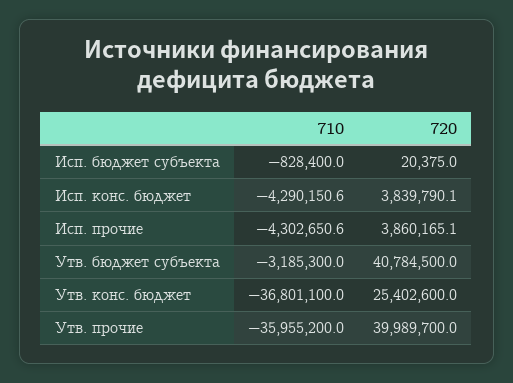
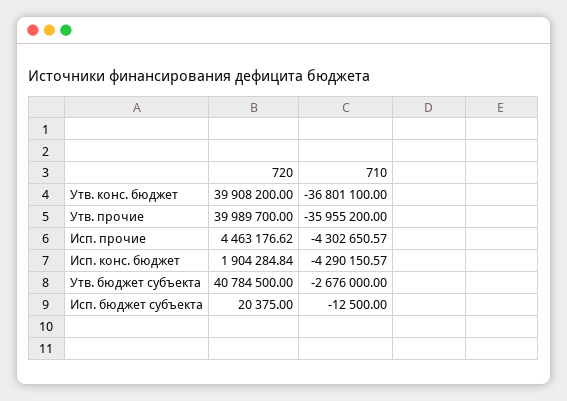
710, Исп. бюджет субъекта: -828400 -> -12500
720, Исп. конс. бюджет: 3839790.1 -> 1904284.84
720, Исп. прочие: 3860165.1 -> 4463176.62
710, Утв. бюджет субъекта: -3185300 -> -2676000
720, Утв. конс. бюджет: 25402600 -> 39908200

